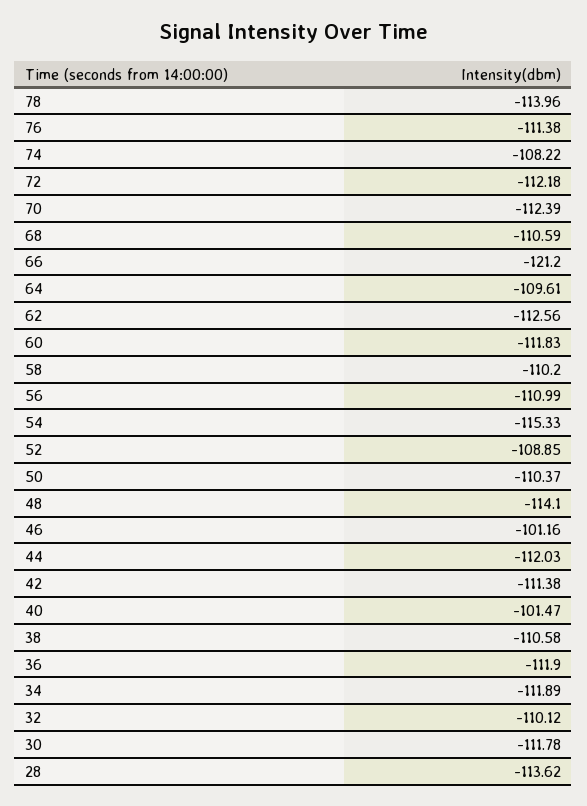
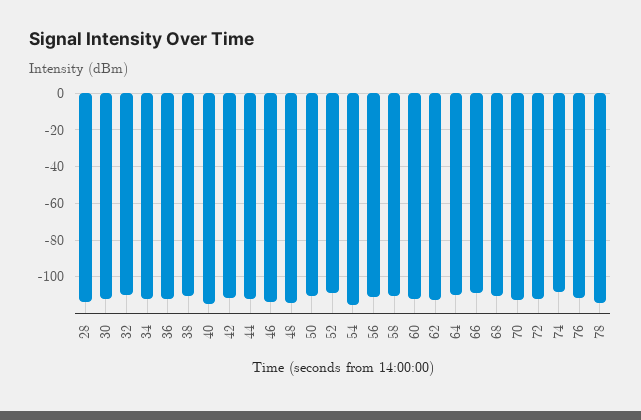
66: -121.2 -> -110
46: -101.16 -> -115
40: -101.47 -> -115

